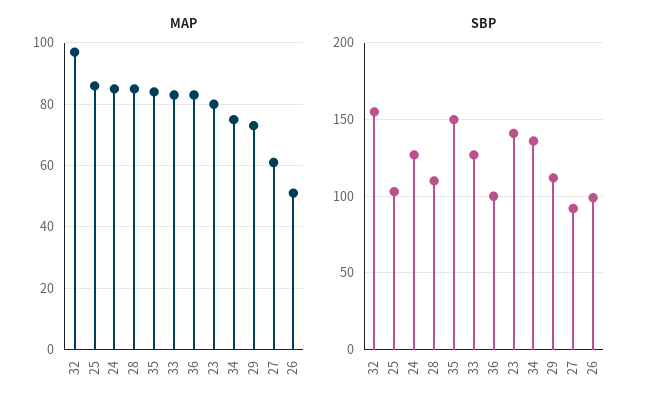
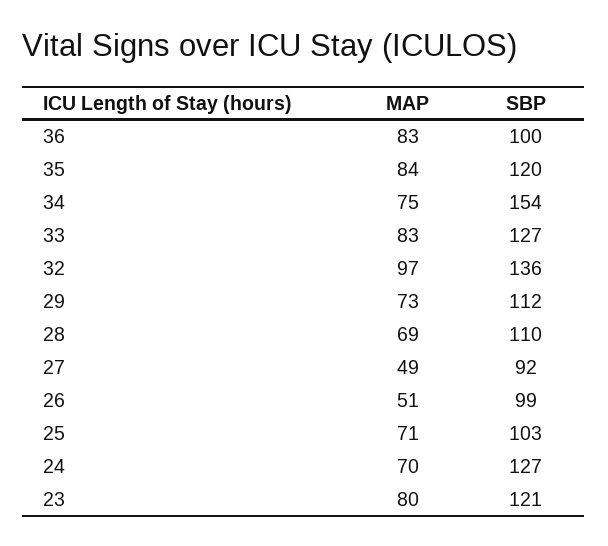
MAP, 25: 85 -> 71
MAP, 24: 85 -> 70
MAP, 28: 85 -> 69
MAP, 27: 60 -> 49
SBP, 32: 155 -> 136
SBP, 35: 150 -> 120
SBP, 23: 140 -> 121
SBP, 34: 135 -> 154

